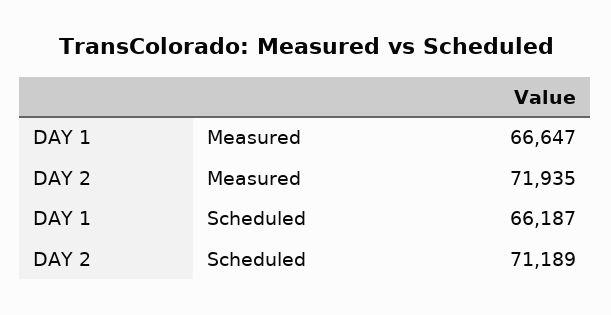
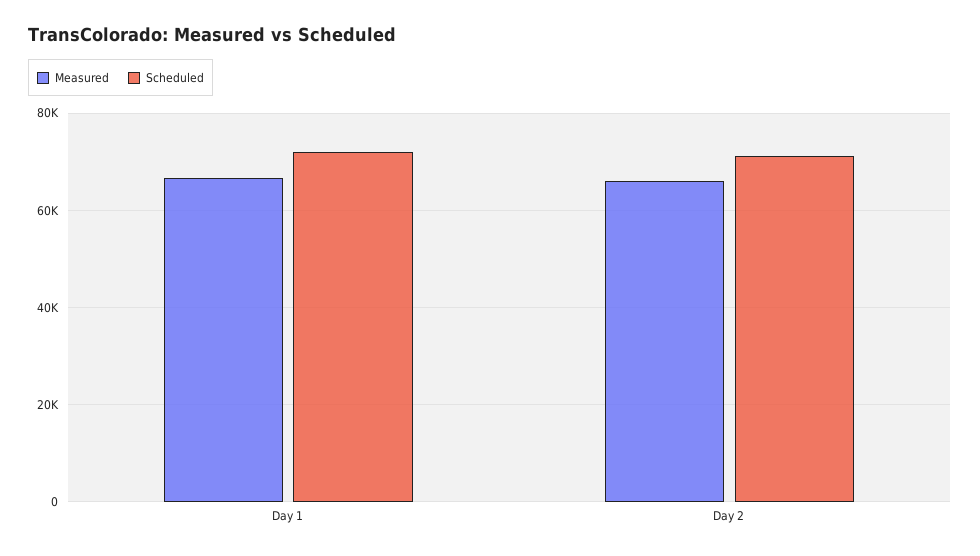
Measured, DAY 2: 71935 -> 66000
Scheduled, DAY 1: 66187 -> 72000

